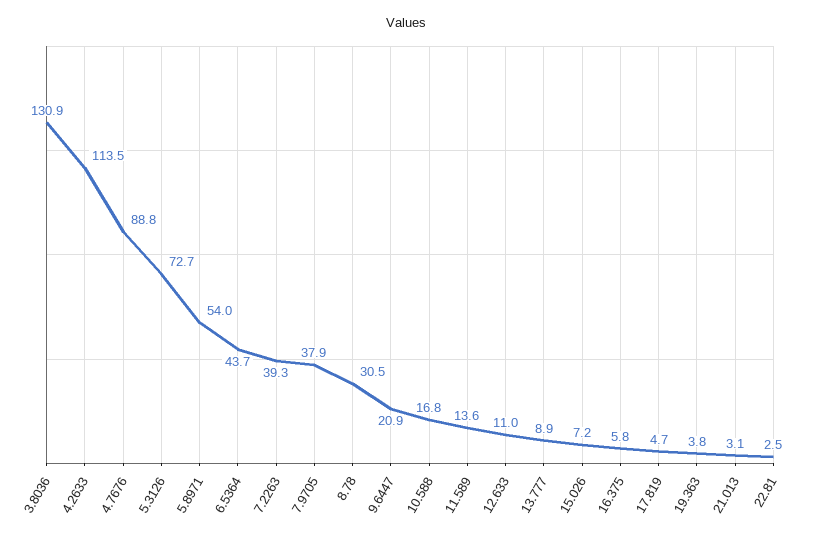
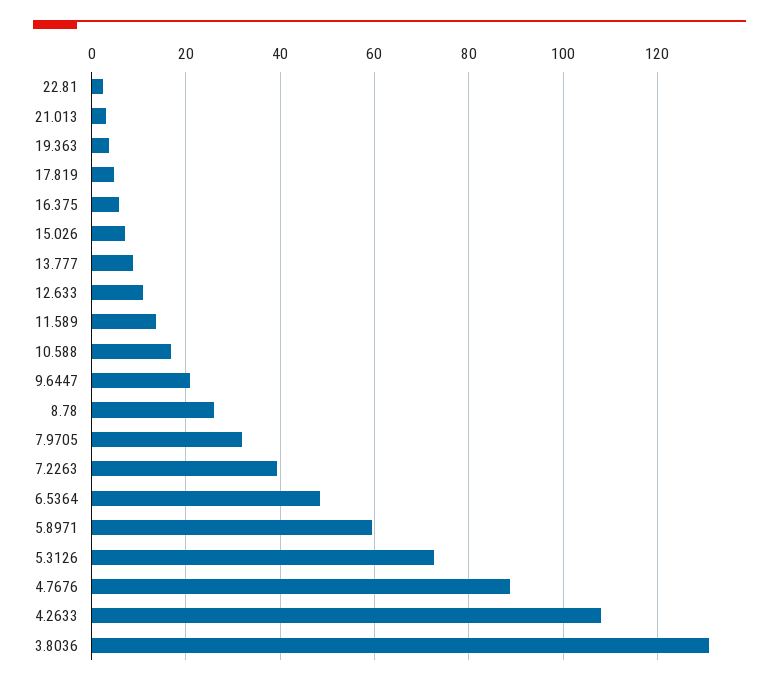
4.2633: 113.5 -> 108
5.8971: 54 -> 60
6.5364: 43.7 -> 48
7.9705: 37.9 -> 32
8.78: 30.5 -> 26

